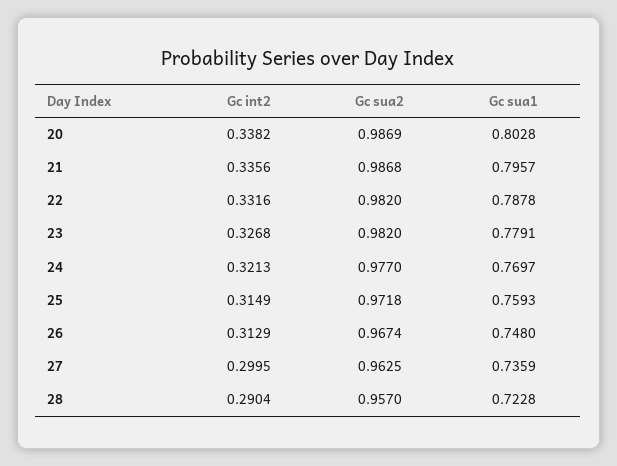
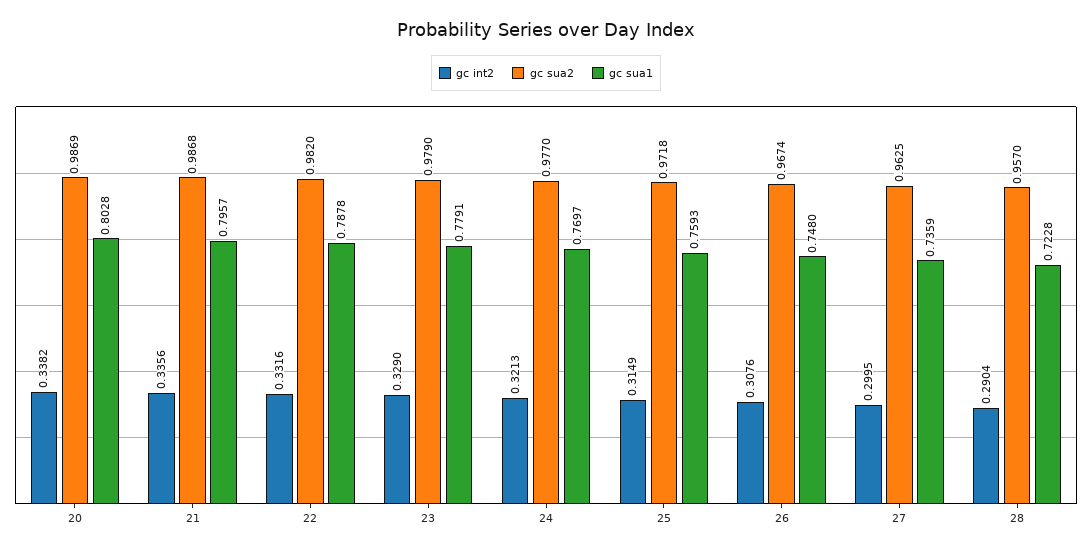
Gc int2, 23: 0.3268 -> 0.329
Gc sua2, 23: 0.982 -> 0.979
Gc int2, 26: 0.3129 -> 0.3076

